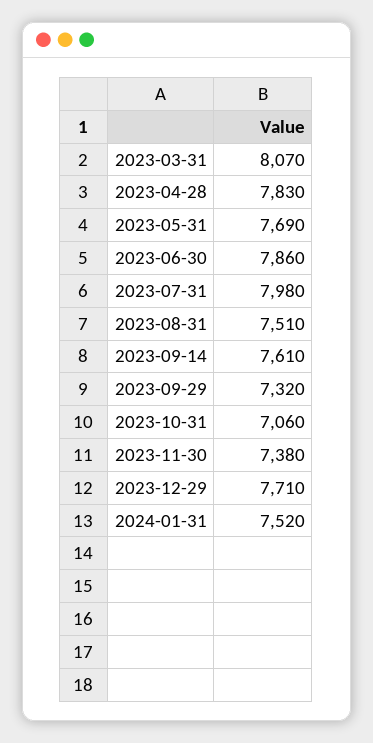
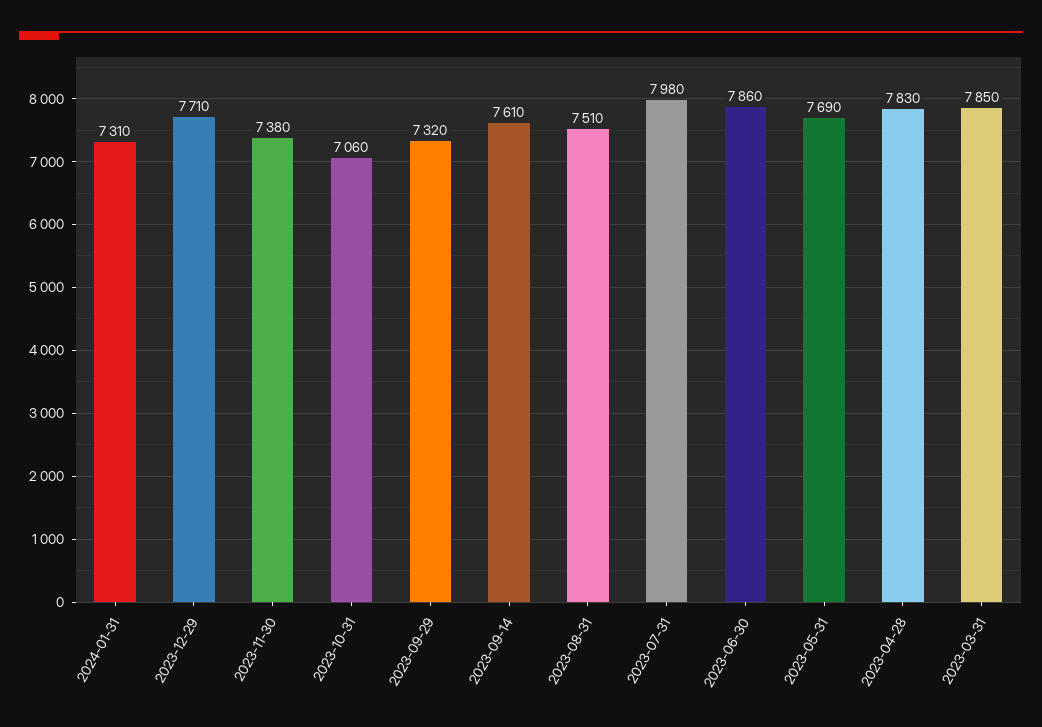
2023-03-31: 8070 -> 7850
2024-01-31: 7520 -> 7310

